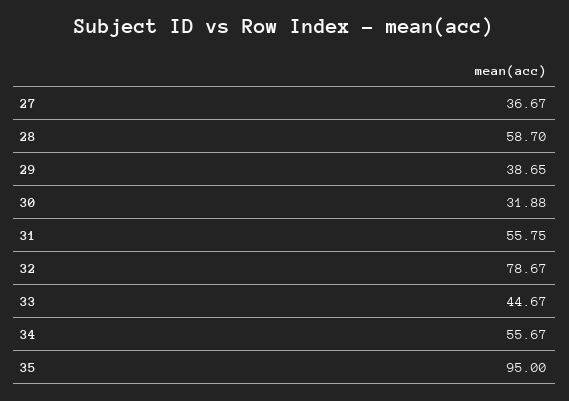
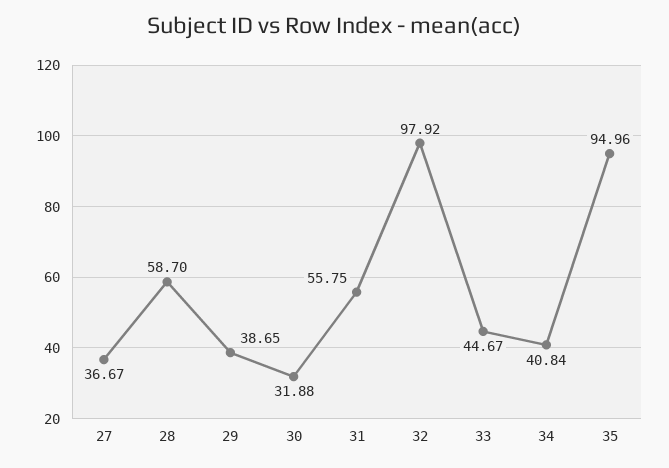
32: 78.67 -> 97.92
34: 55.67 -> 40.84
35: 95 -> 94.96

